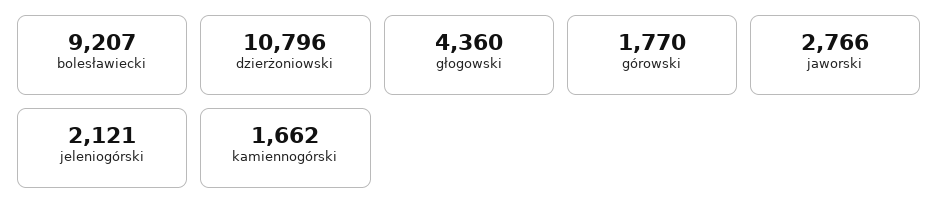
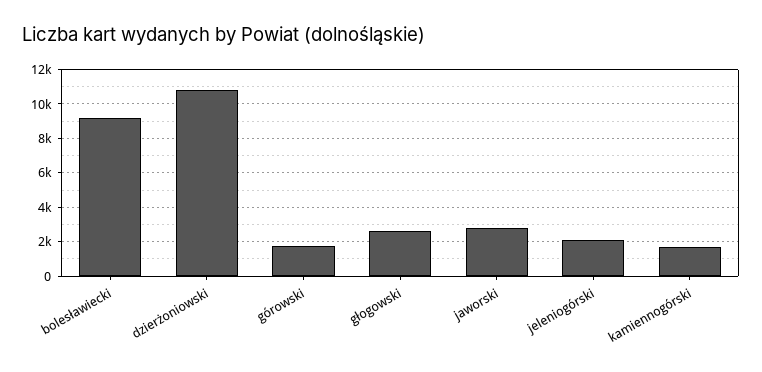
głogowski: 4360 -> 2500

